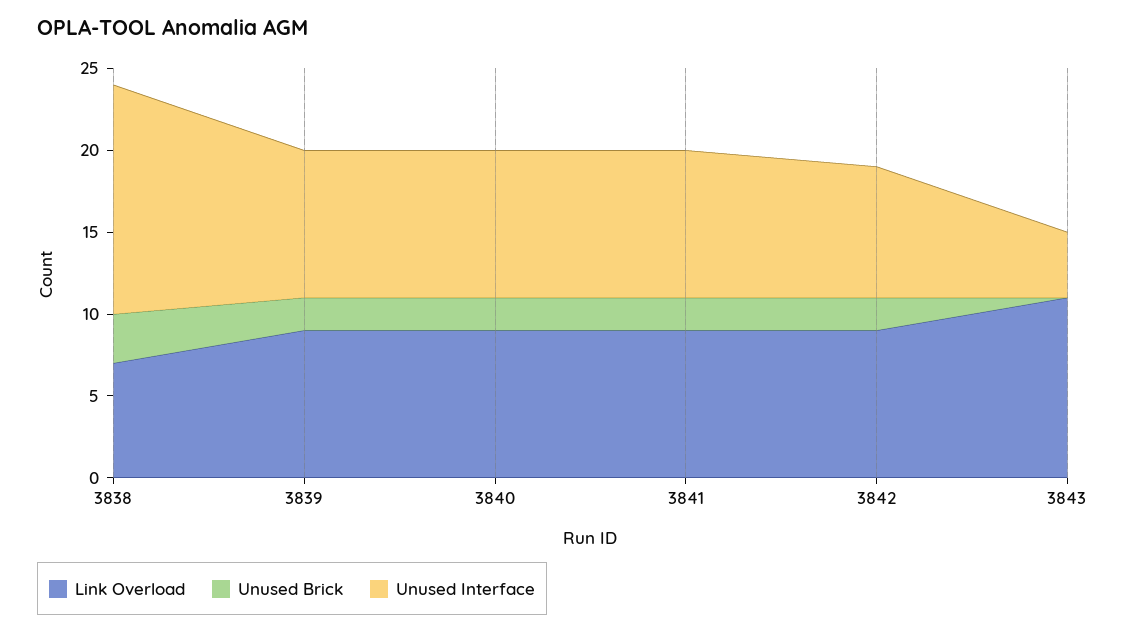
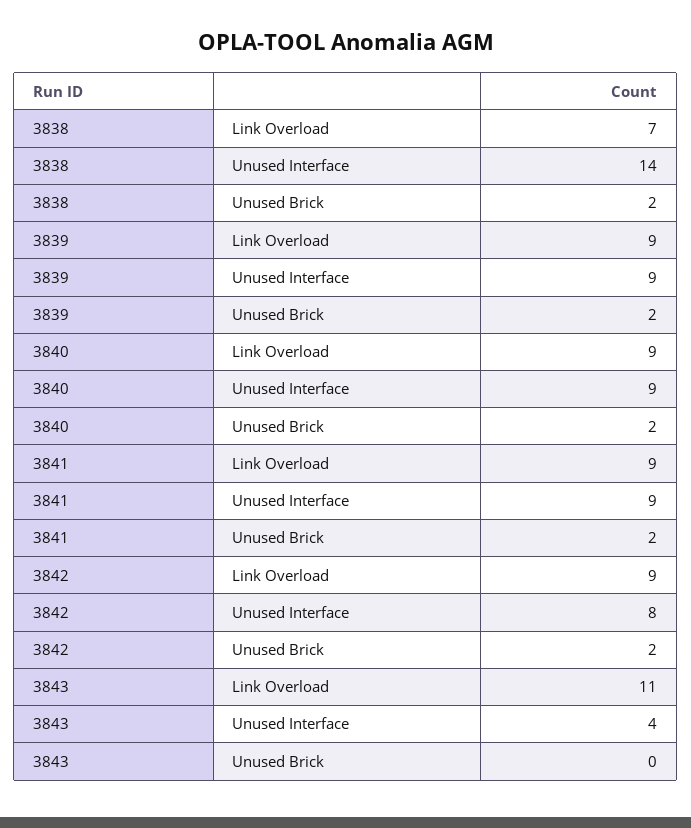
Unused Brick, 3838: 3 -> 2

